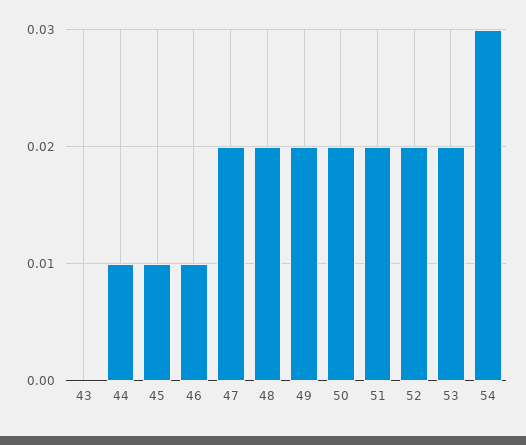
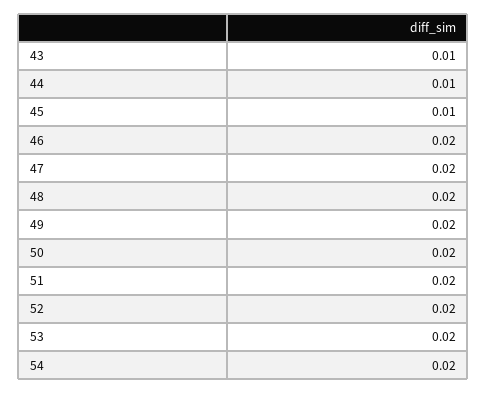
43: 0 -> 0.01
46: 0.01 -> 0.02
54: 0.03 -> 0.02

